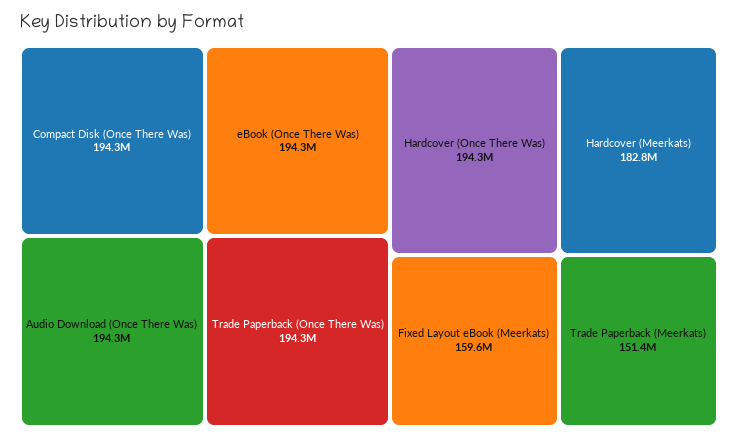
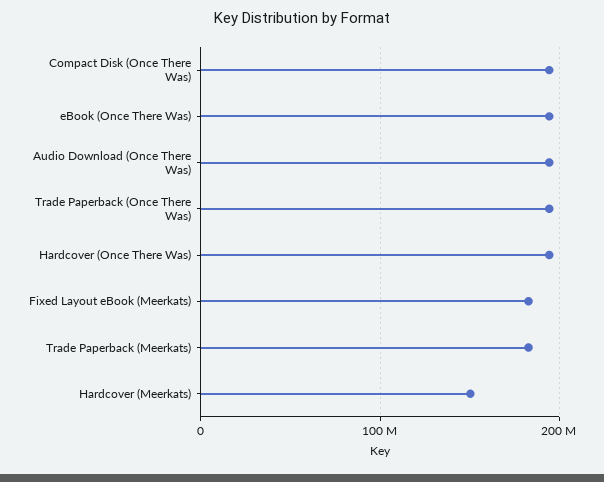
Hardcover (Meerkats): 182800000 -> 150000000
Fixed Layout eBook (Meerkats): 159600000 -> 180000000
Trade Paperback (Meerkats): 151400000 -> 180000000

